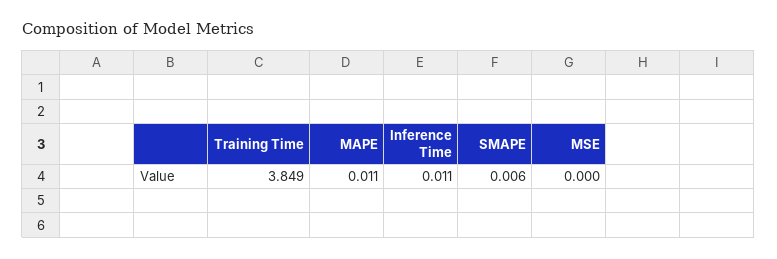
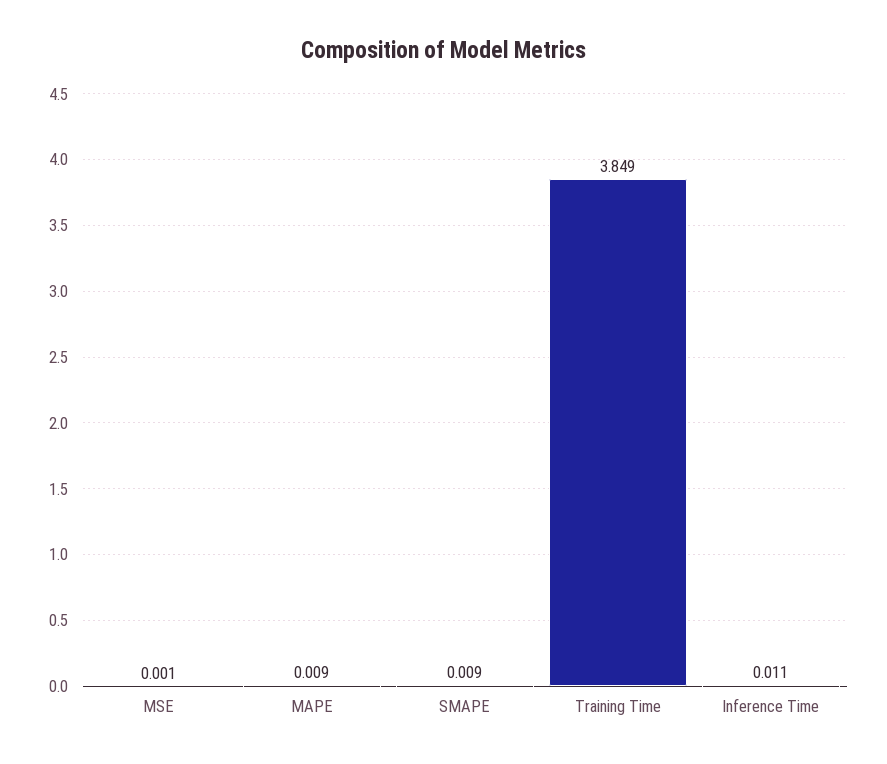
MAPE: 0.011 -> 0.009
SMAPE: 0.006 -> 0.009
MSE: 0 -> 0.001

